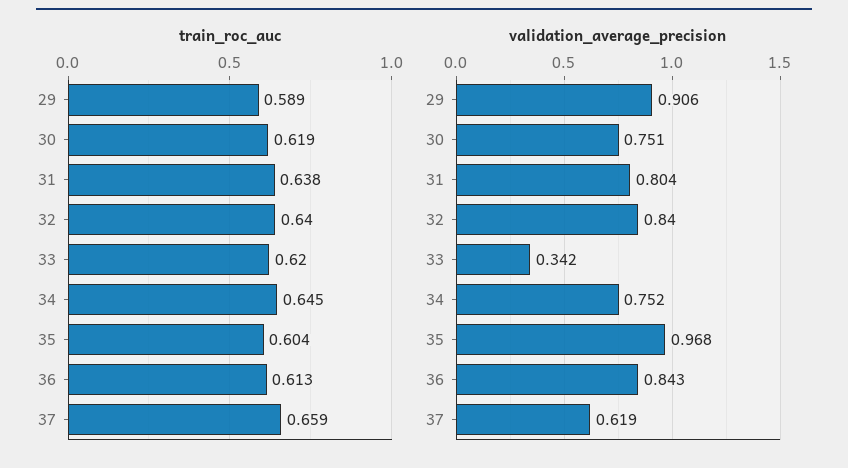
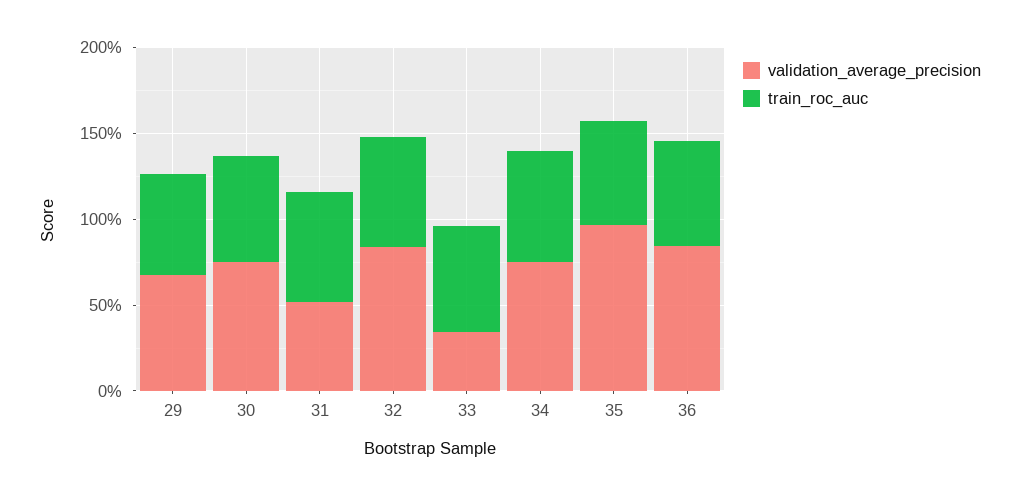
train_roc_auc, 37: 0.659 -> none
validation_average_precision, 29: 0.906 -> 0.7
validation_average_precision, 31: 0.804 -> 0.5
validation_average_precision, 37: 0.619 -> none

